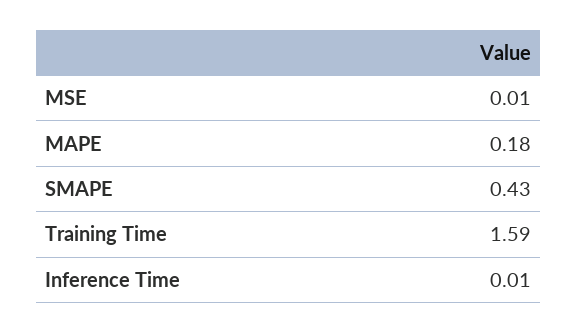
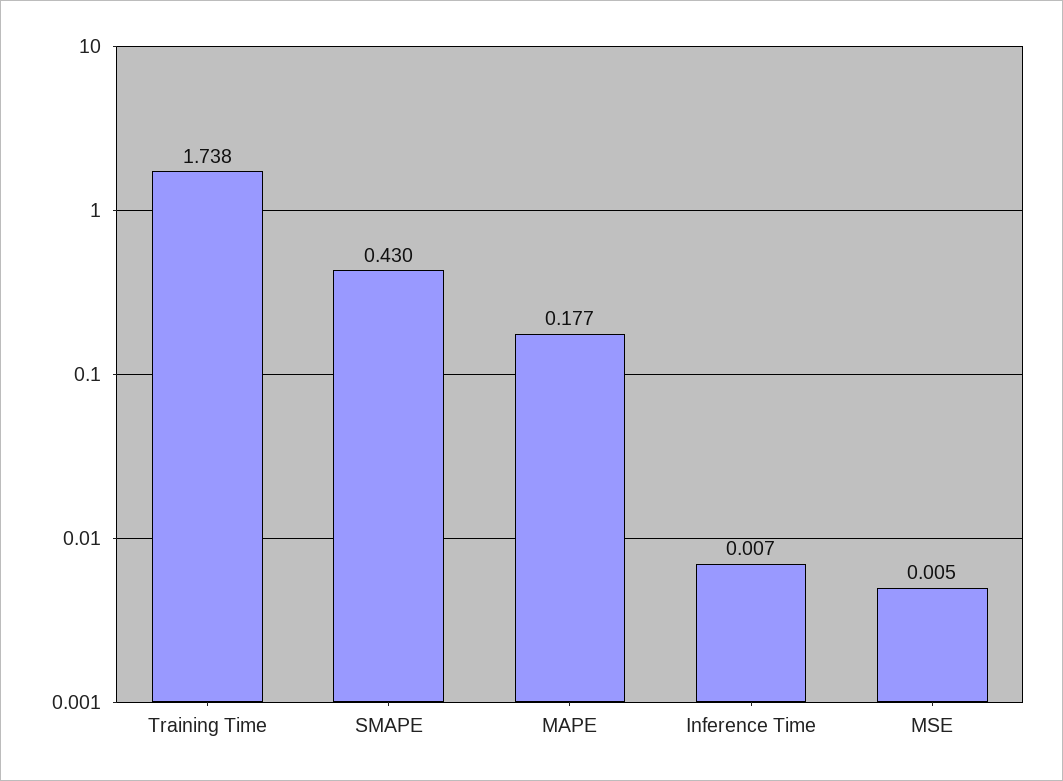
Training Time: 1.59 -> 1.738

